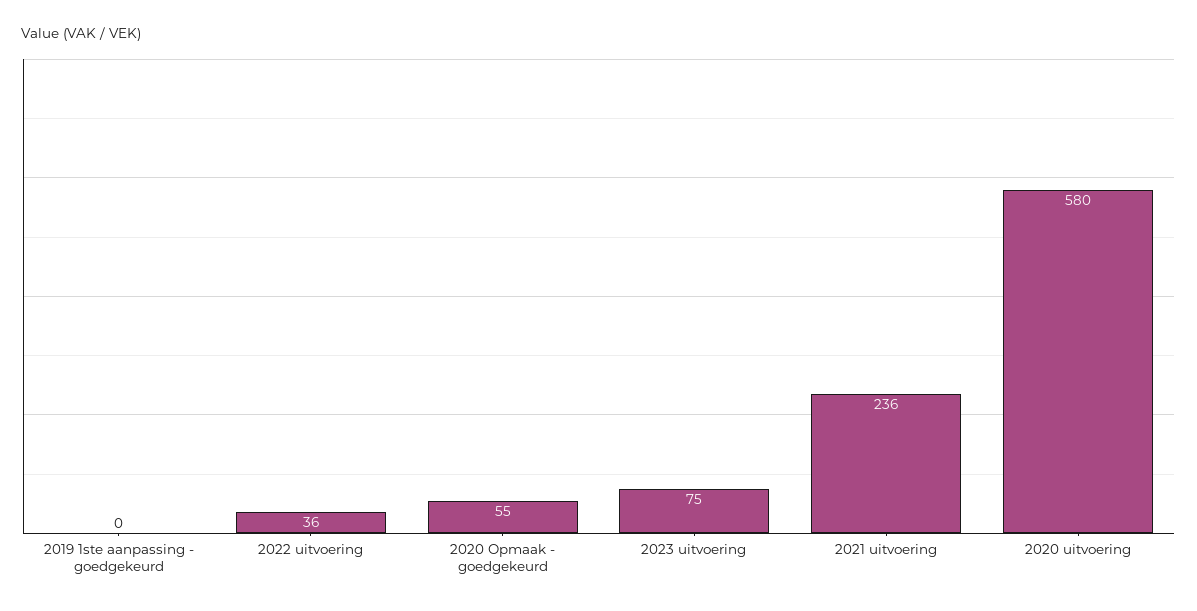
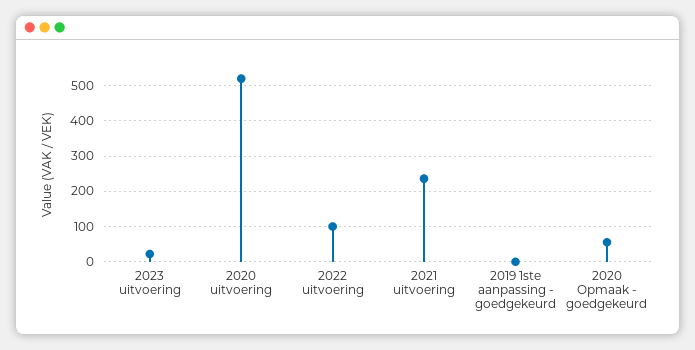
2022 uitvoering: 36 -> 100
2023 uitvoering: 75 -> 20
2020 uitvoering: 580 -> 520

